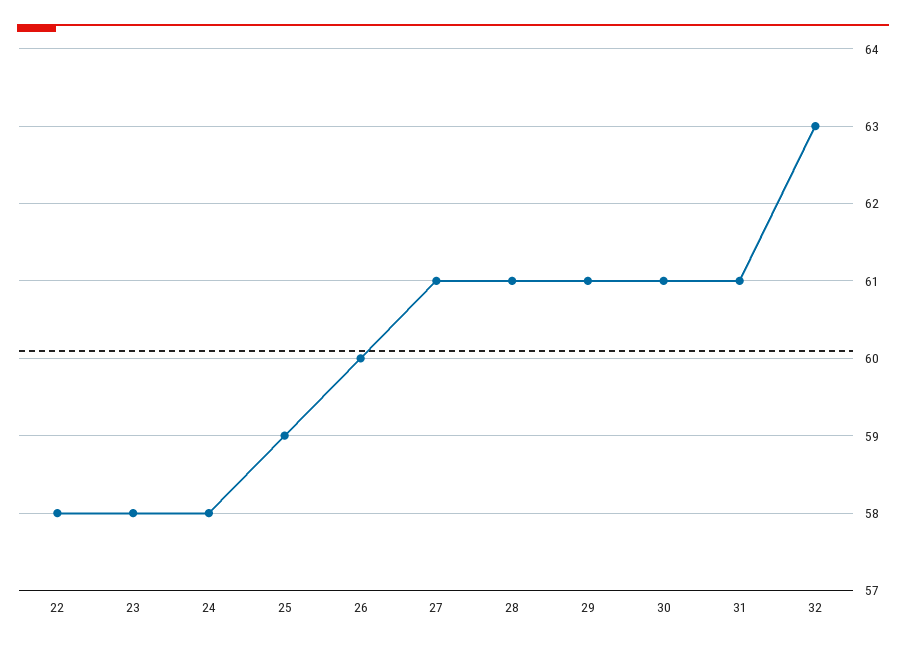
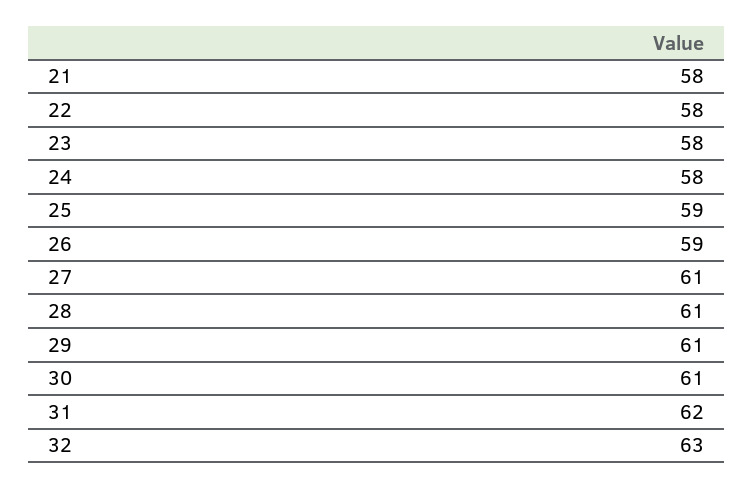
26: 60 -> 59
31: 61 -> 62
21: none -> 58

